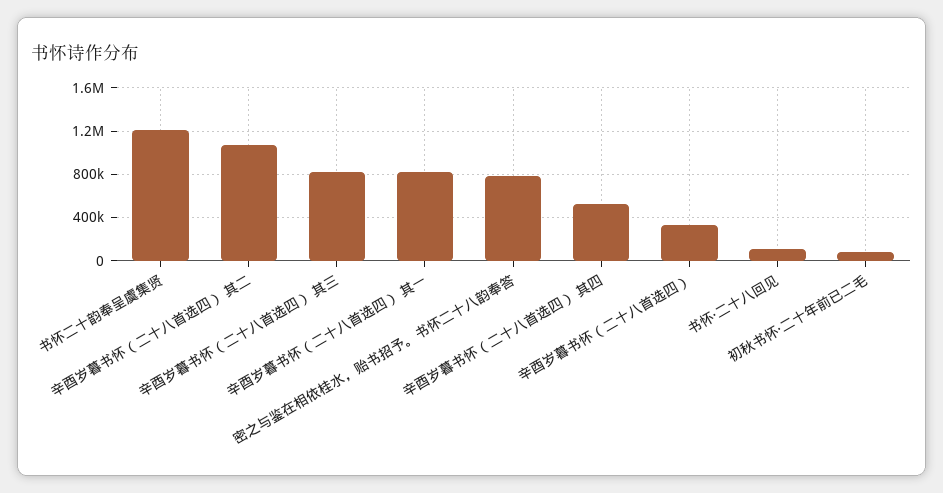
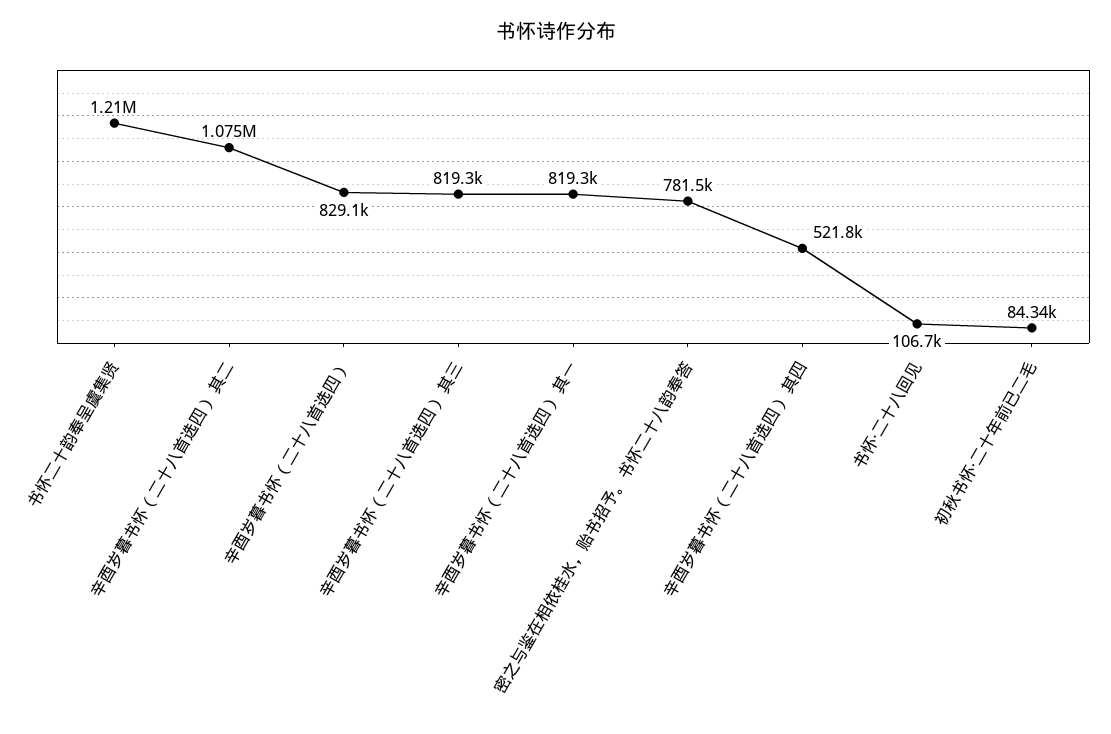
辛酉岁暮书怀（二十八首选四）: 300000 -> 829100

